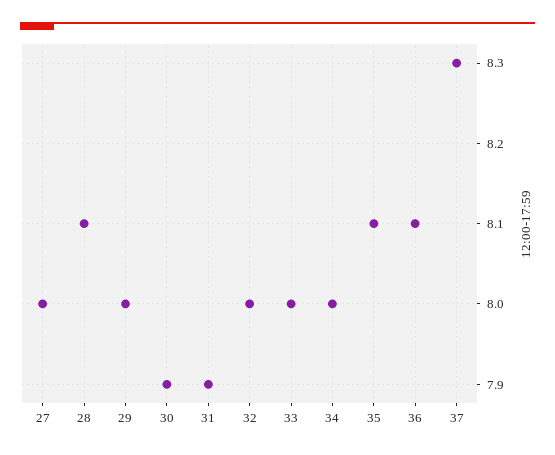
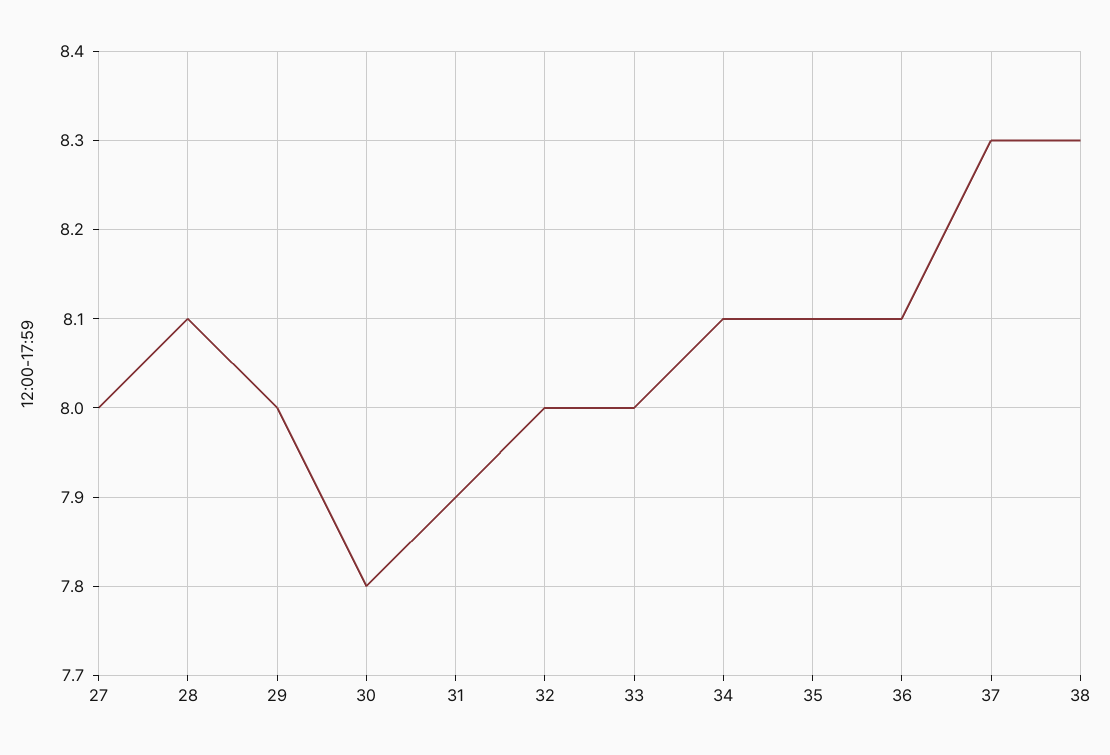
30: 7.9 -> 7.8
34: 8 -> 8.1
38: none -> 8.3

